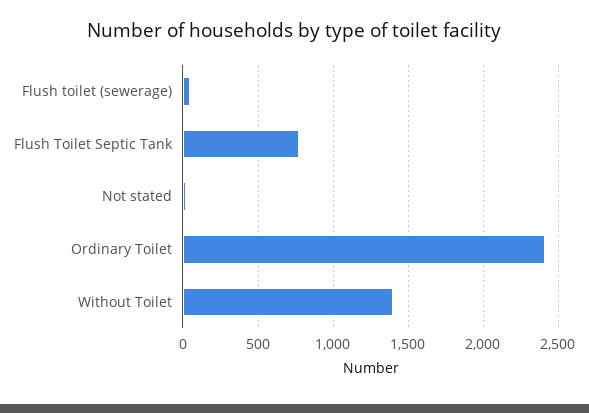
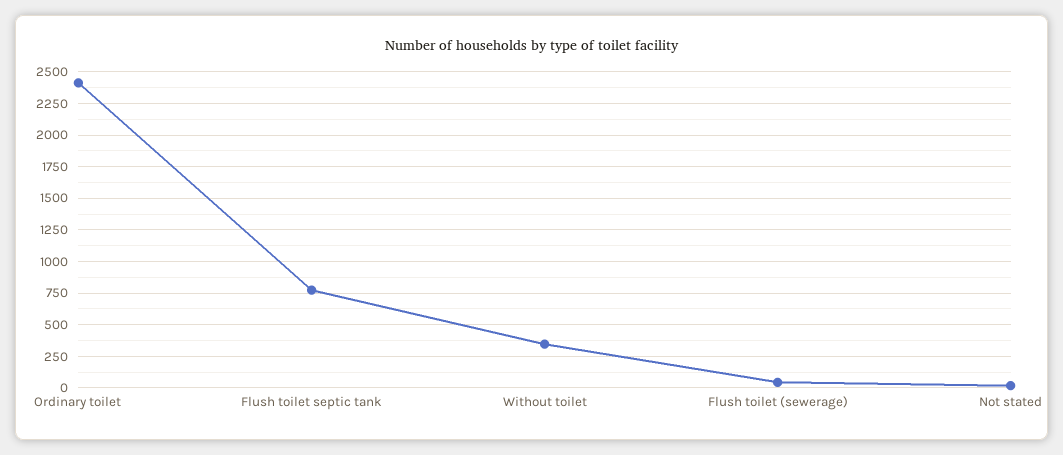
Without Toilet: 1400 -> 350

